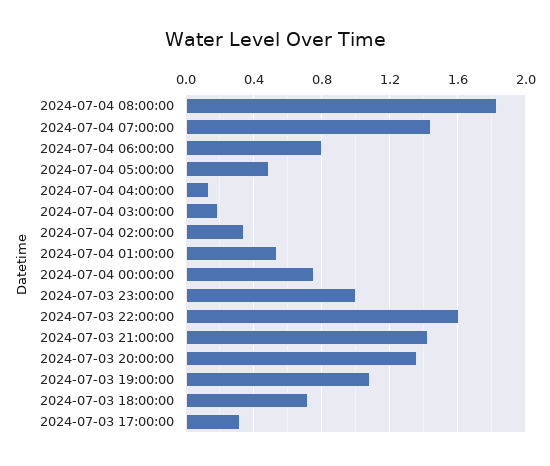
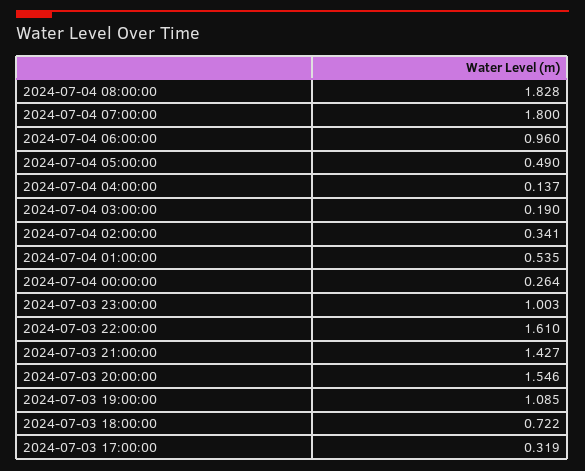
2024-07-04 07:00:00: 1.45 -> 1.8
2024-07-04 06:00:00: 0.8 -> 0.96
2024-07-04 00:00:00: 0.75 -> 0.264
2024-07-03 20:00:00: 1.35 -> 1.546

